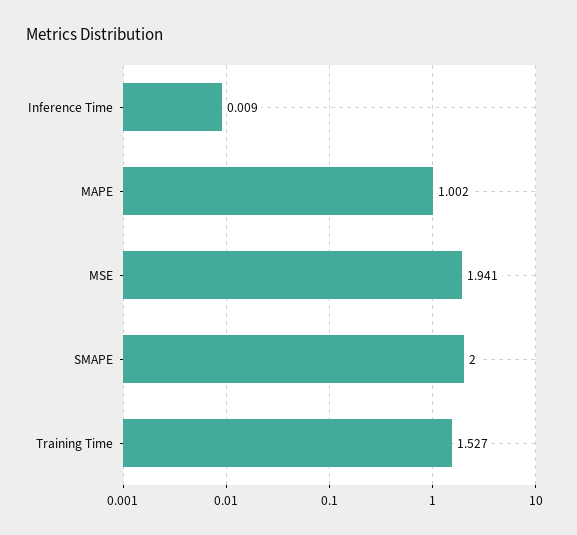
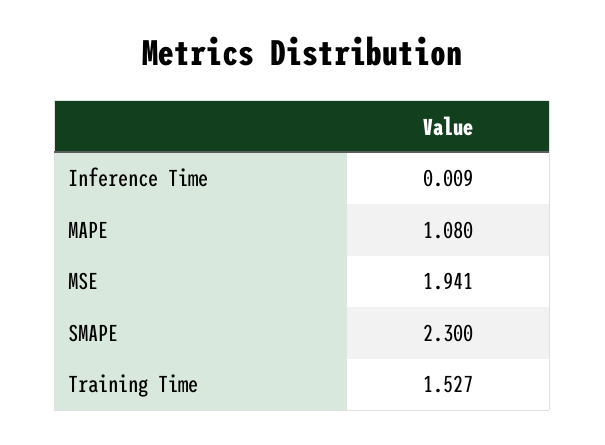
MAPE: 1.002 -> 1.08
SMAPE: 2 -> 2.3

